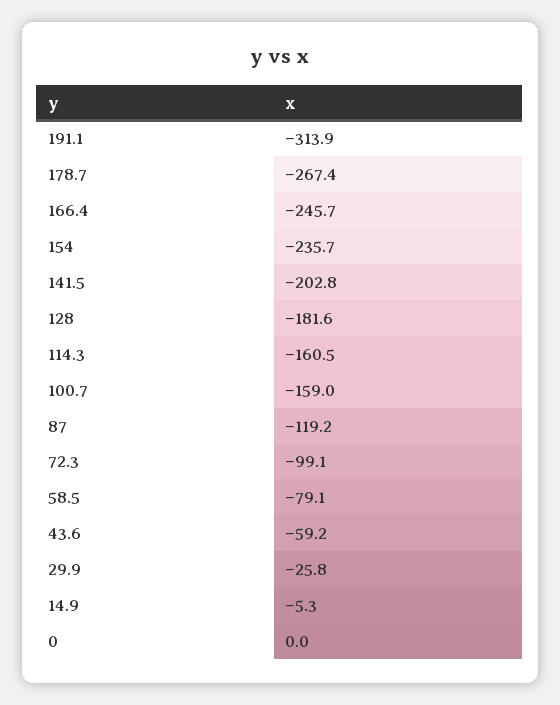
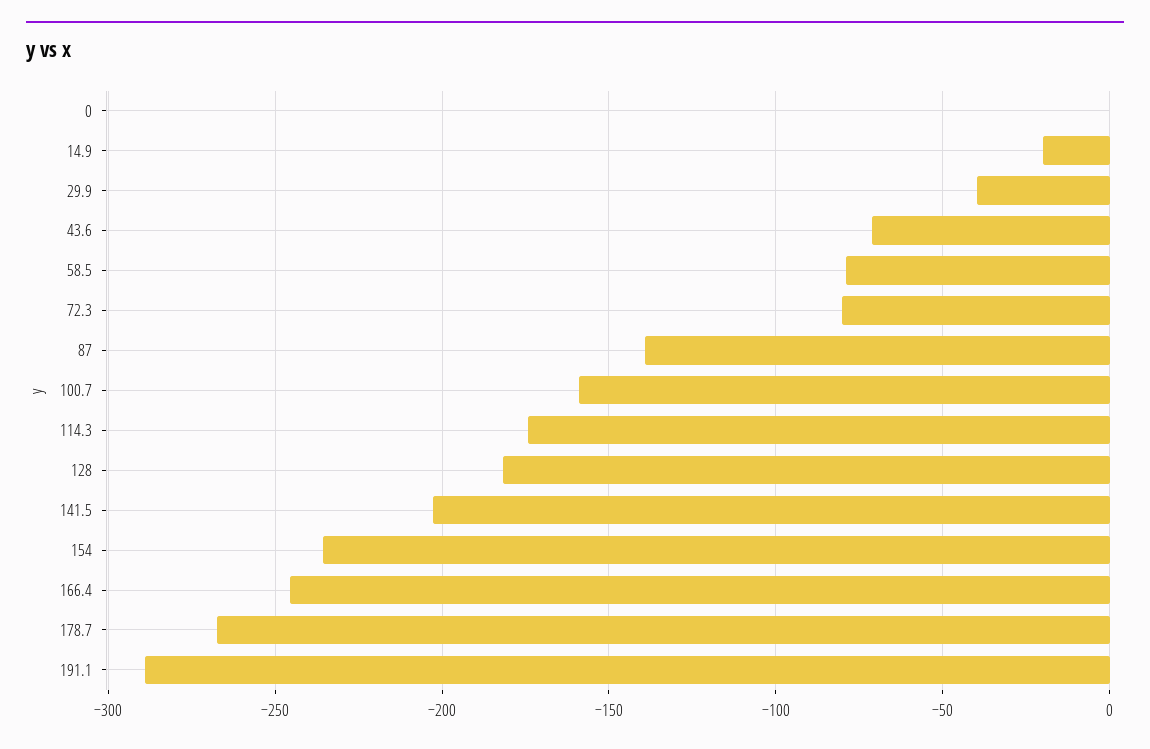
191.1: -313.9 -> -290
114.3: -160.5 -> -175
87: -119.2 -> -140
72.3: -99.1 -> -80
43.6: -59.2 -> -70
29.9: -25.8 -> -40
14.9: -5.3 -> -20

